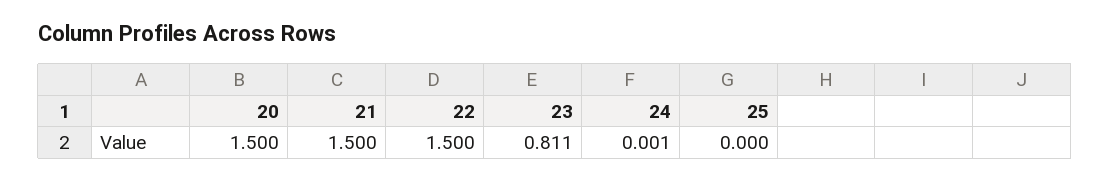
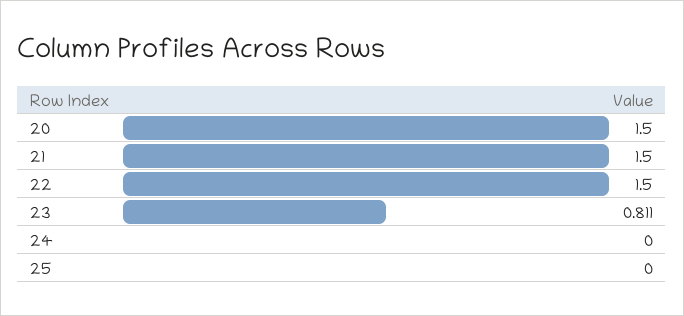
24: 0.001 -> 0

